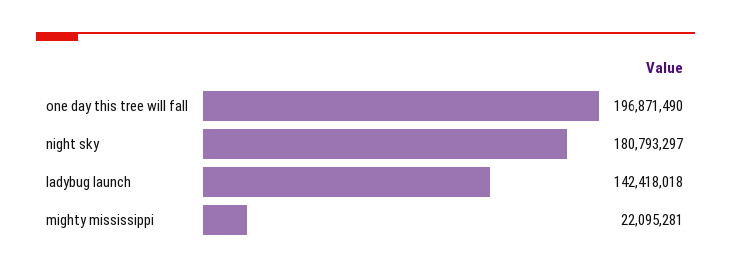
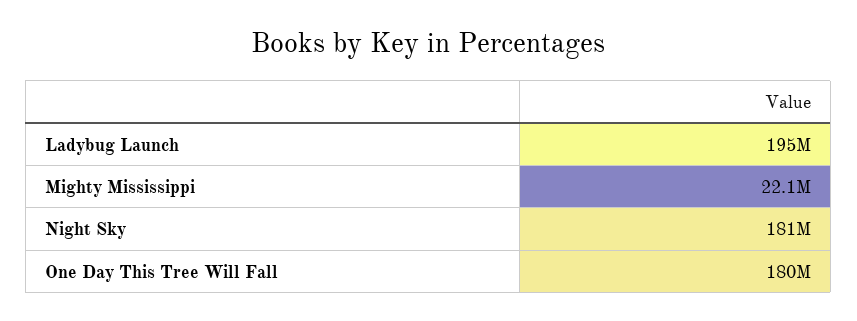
one day this tree will fall: 196871490 -> 180000000
ladybug launch: 142418018 -> 195000000

